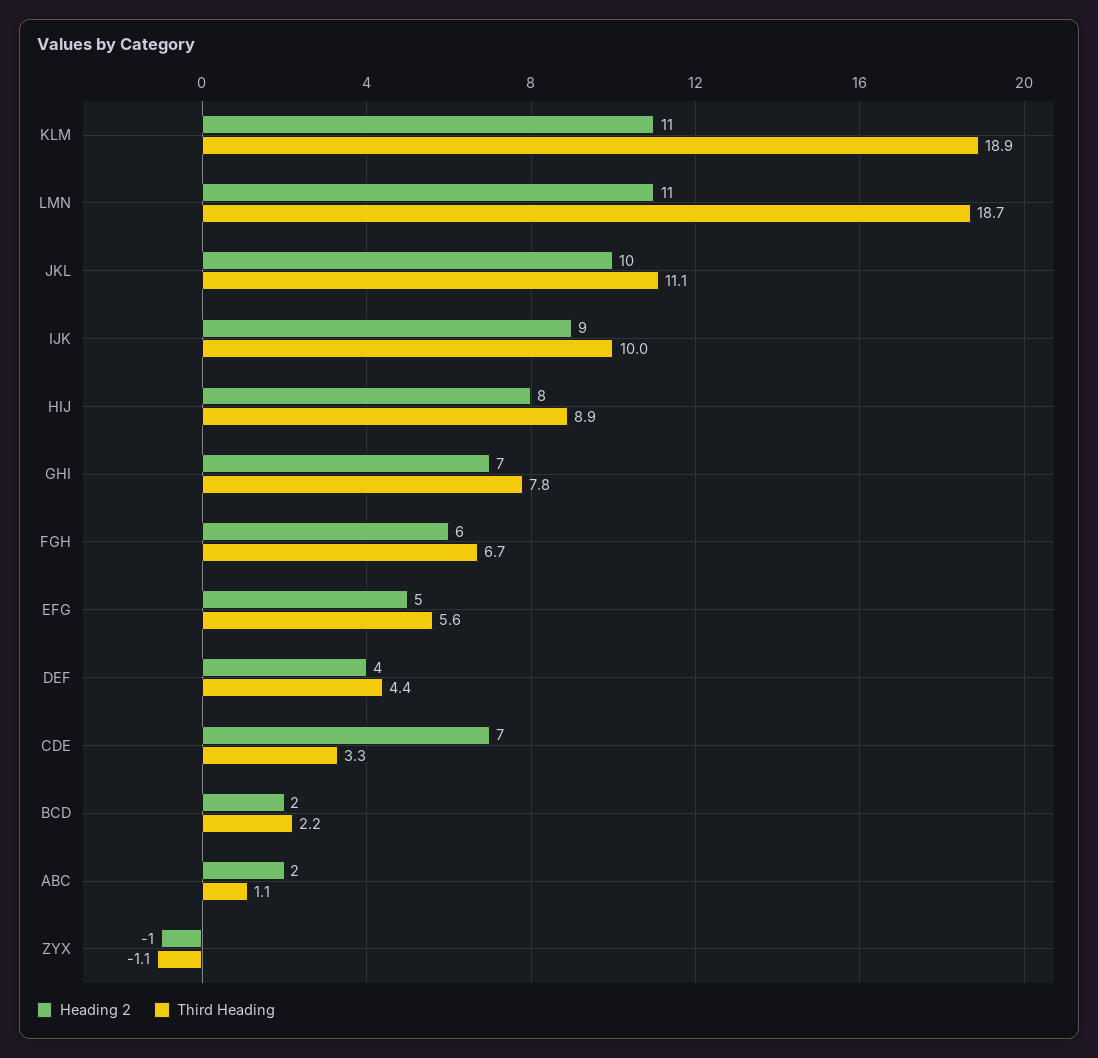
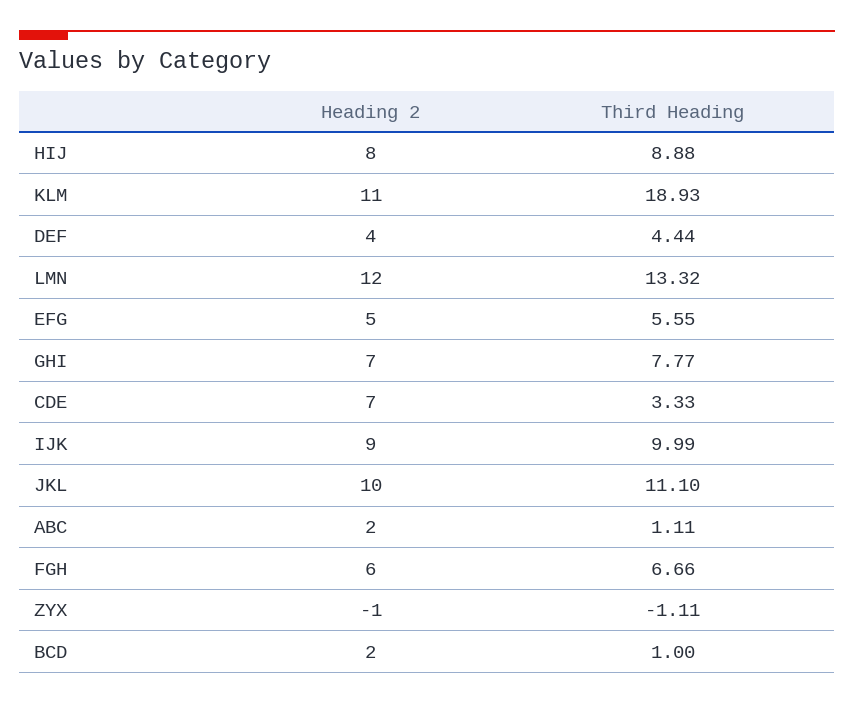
Heading 2, LMN: 11 -> 12
Third Heading, LMN: 18.7 -> 13.32
Third Heading, BCD: 2.2 -> 1

